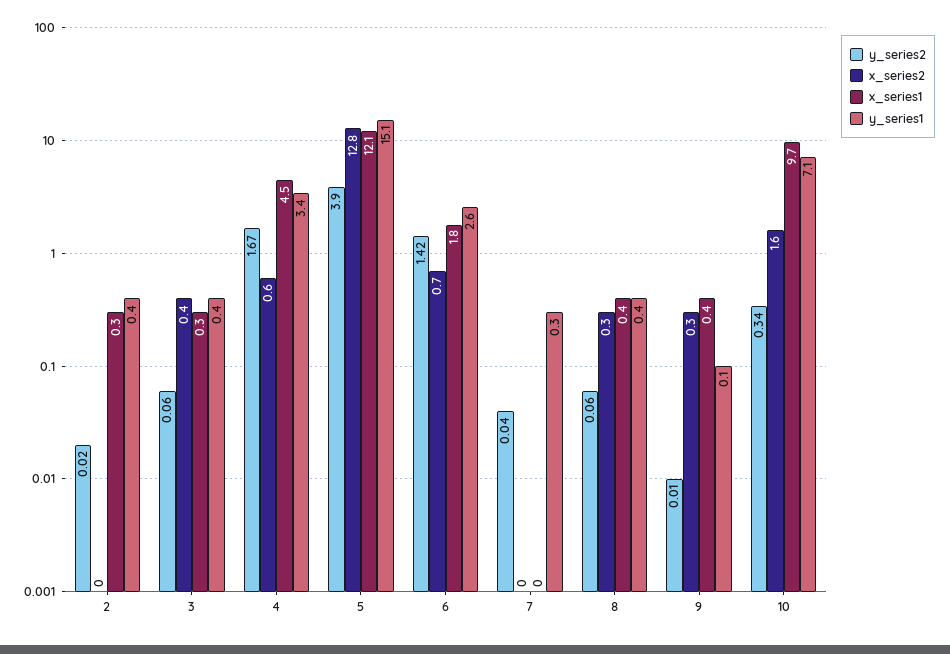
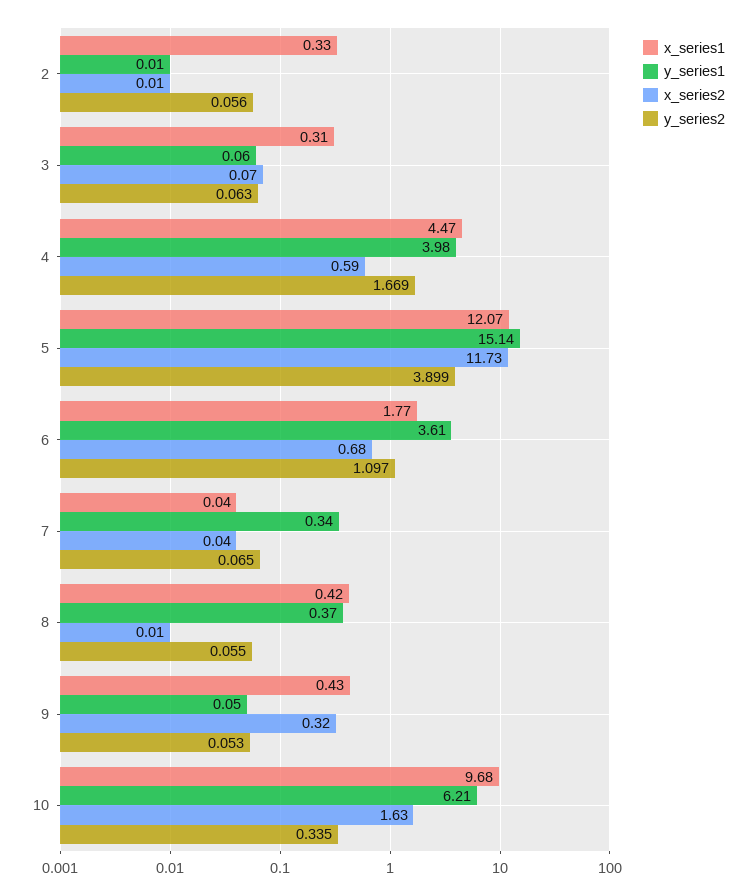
y_series2, 2: 0.02 -> 0.056
y_series1, 2: 0.4 -> 0.01
x_series2, 3: 0.4 -> 0.07
y_series1, 3: 0.4 -> 0.06
y_series1, 4: 3.4 -> 3.98
x_series2, 5: 12.8 -> 11.73
y_series2, 6: 1.42 -> 1.097
y_series1, 6: 2.6 -> 3.61
y_series2, 7: 0.04 -> 0.065
x_series2, 8: 0.3 -> 0.01
y_series2, 9: 0.01 -> 0.053
y_series1, 10: 7.1 -> 6.21

